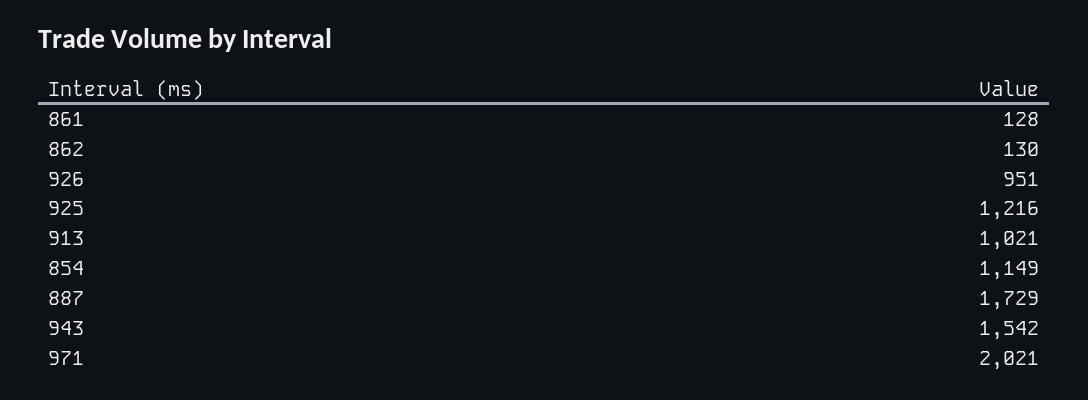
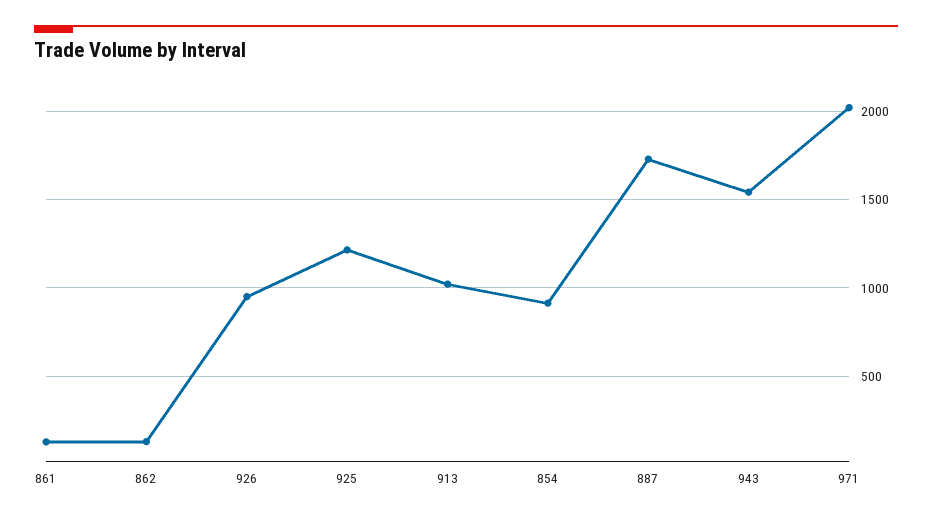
854: 1149 -> 900

